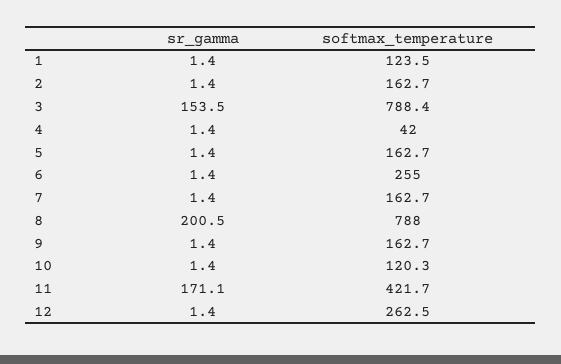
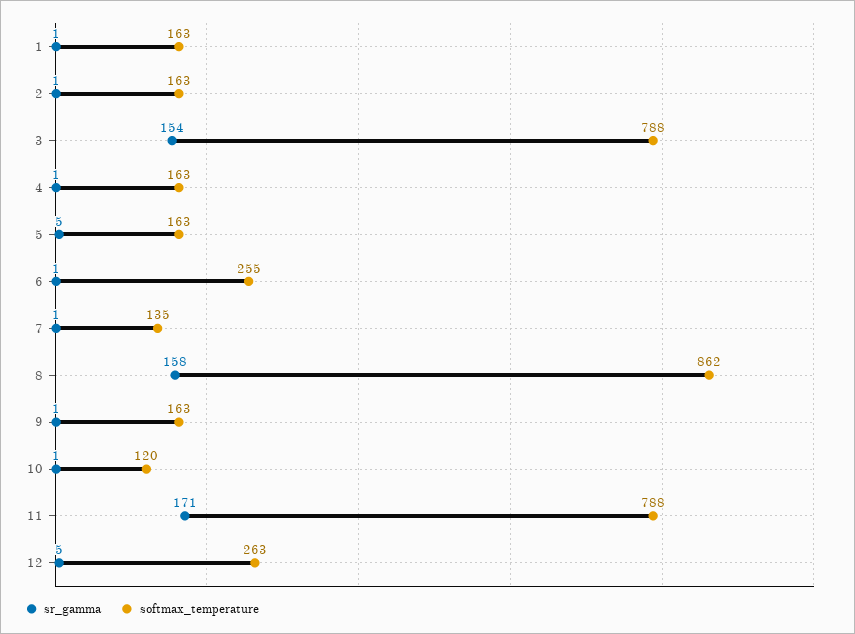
softmax_temperature, 1: 123.5 -> 163
softmax_temperature, 4: 42 -> 163
sr_gamma, 5: 1.4 -> 5
softmax_temperature, 7: 162.7 -> 135
sr_gamma, 8: 200.5 -> 158
softmax_temperature, 8: 788 -> 862
softmax_temperature, 11: 421.7 -> 788
sr_gamma, 12: 1.4 -> 5

